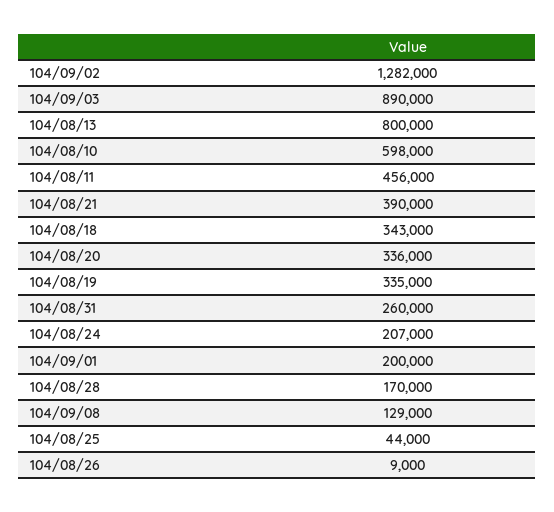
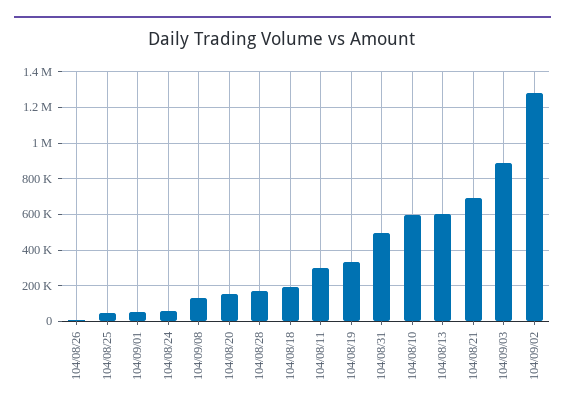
104/08/13: 800000 -> 600000
104/08/11: 456000 -> 300000
104/08/21: 390000 -> 700000
104/08/18: 343000 -> 200000
104/08/20: 336000 -> 150000
104/08/31: 260000 -> 500000
104/08/24: 207000 -> 50000
104/09/01: 200000 -> 50000

